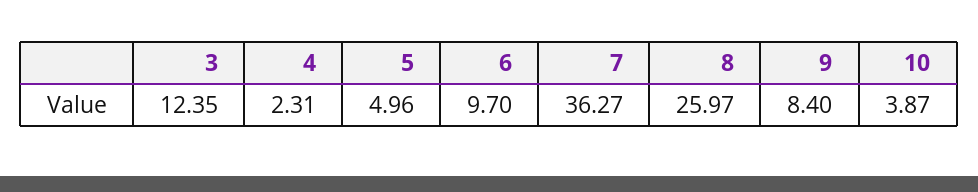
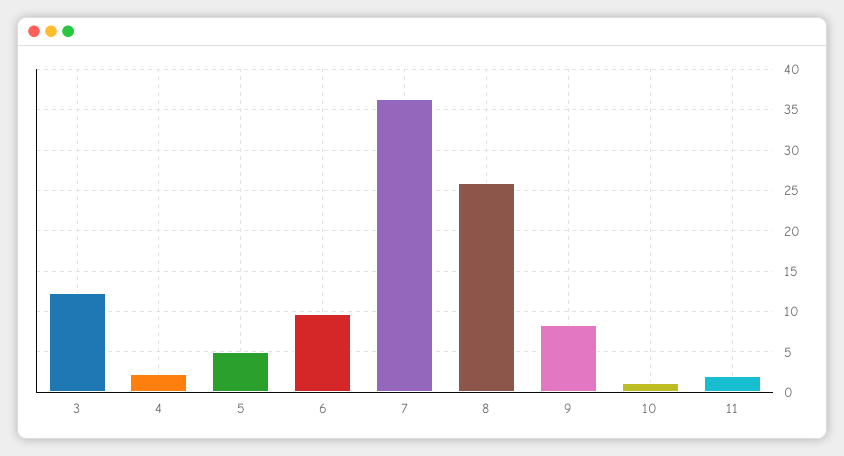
10: 3.87 -> 1
11: none -> 2

